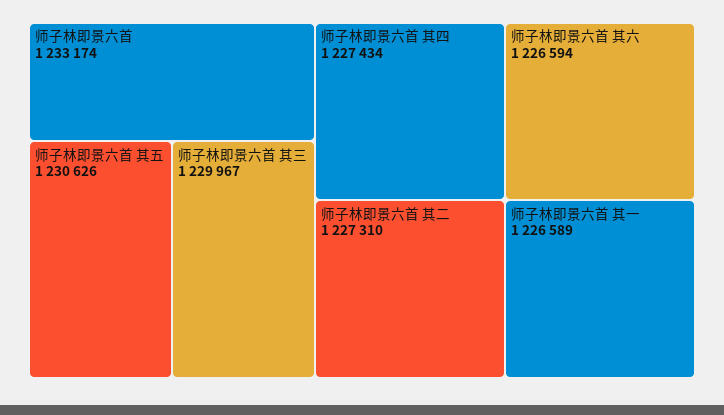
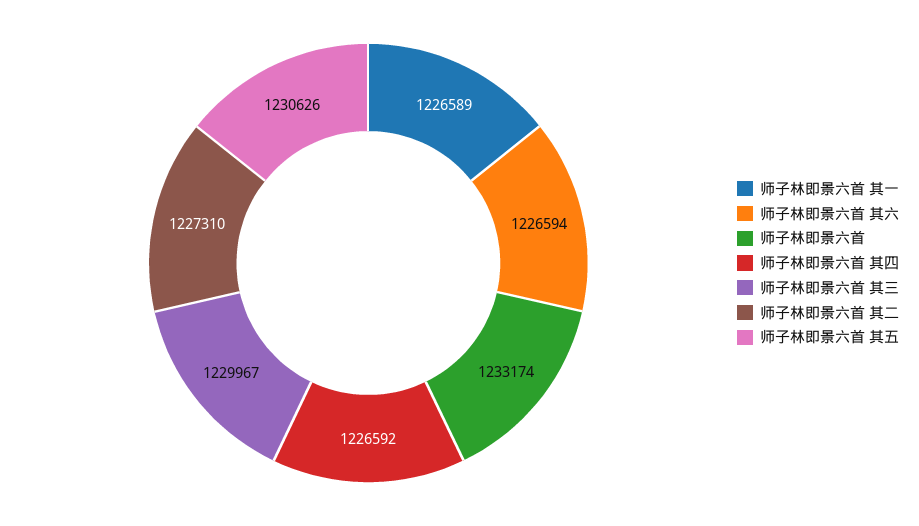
师子林即景六首 其四: 1227434 -> 1226592

